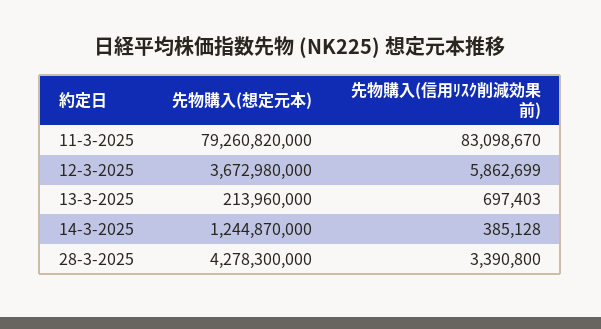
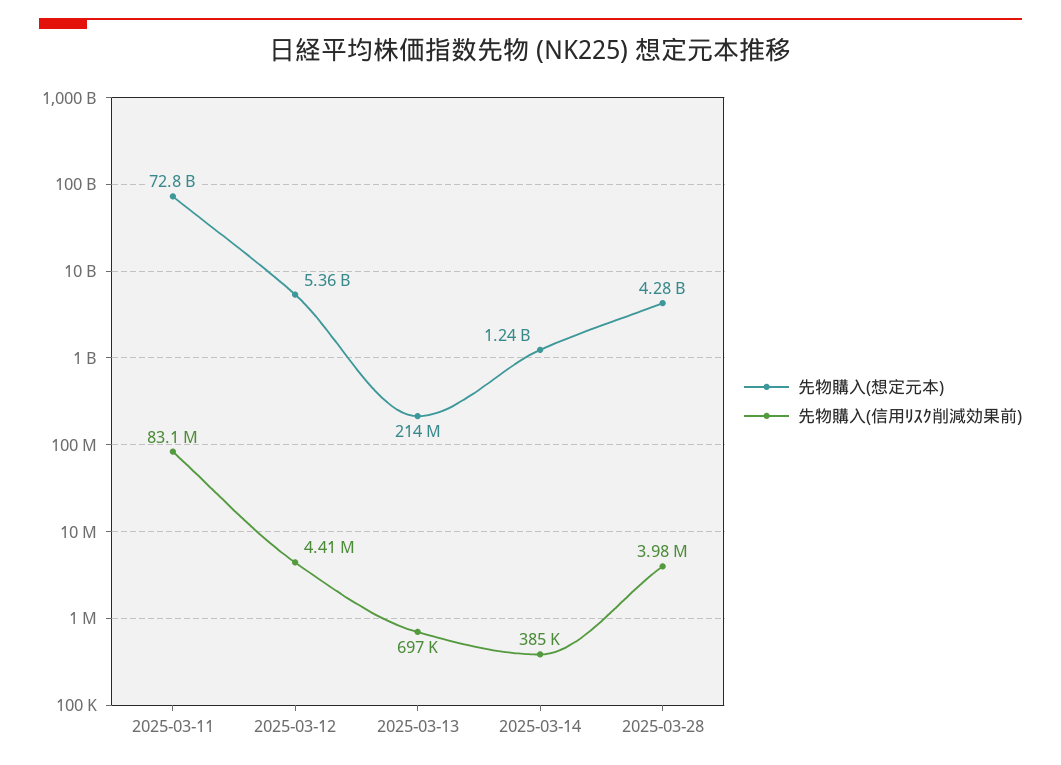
先物購入(想定元本), 11-3-2025: 79260820000 -> 72800000000
先物購入(想定元本), 12-3-2025: 3672980000 -> 5360000000
先物購入(信用ﾘｽｸ削減効果前), 12-3-2025: 5862699 -> 4410000
先物購入(信用ﾘｽｸ削減効果前), 28-3-2025: 3390800 -> 3980000

